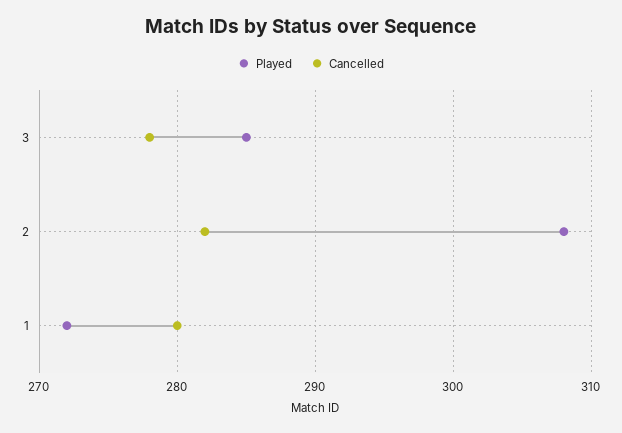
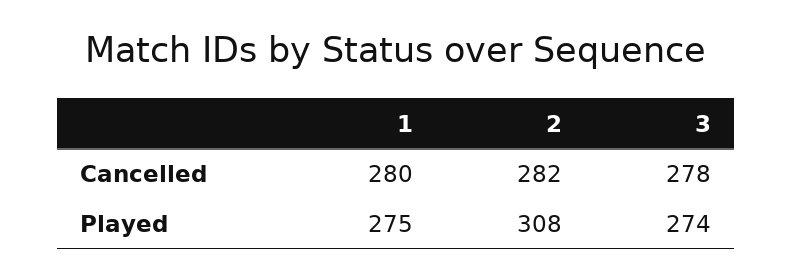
Played, 3: 285 -> 274
Played, 1: 272 -> 275

